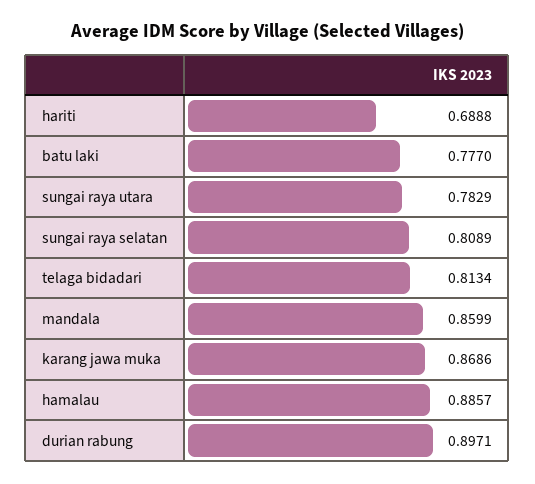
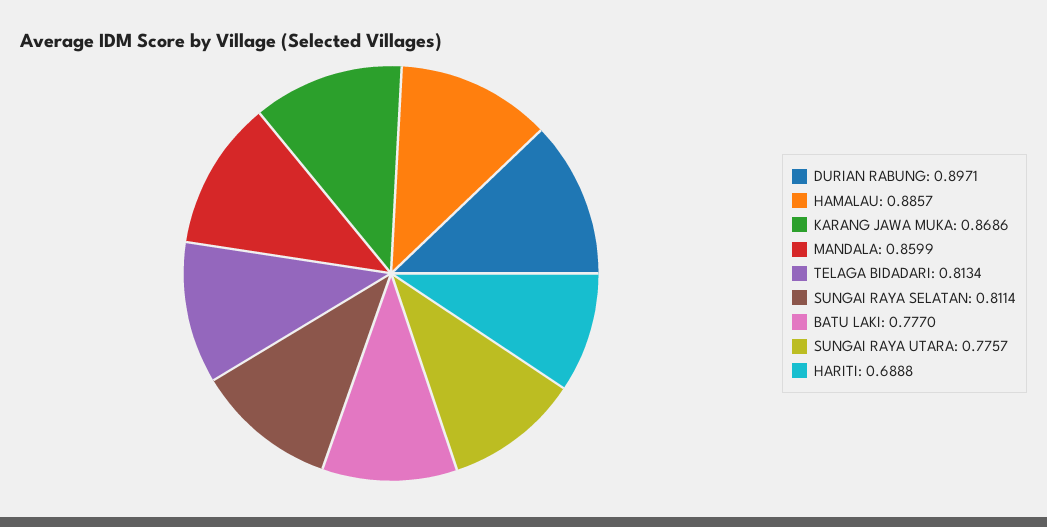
sungai raya utara: 0.7829 -> 0.7757
sungai raya selatan: 0.8089 -> 0.8114

